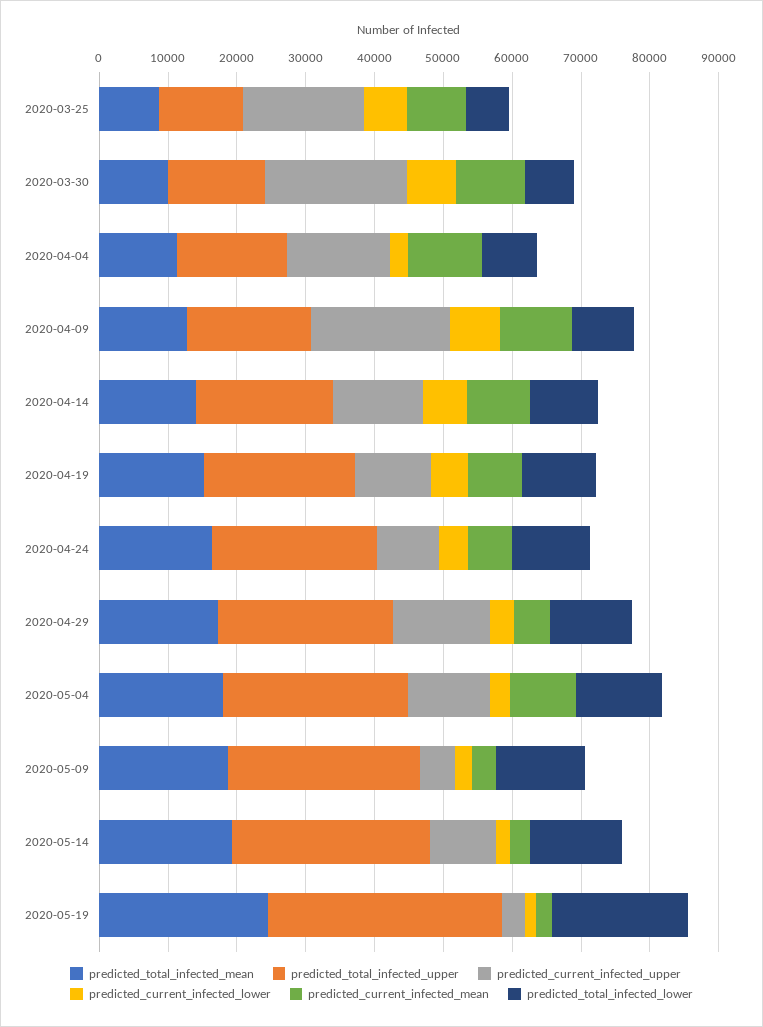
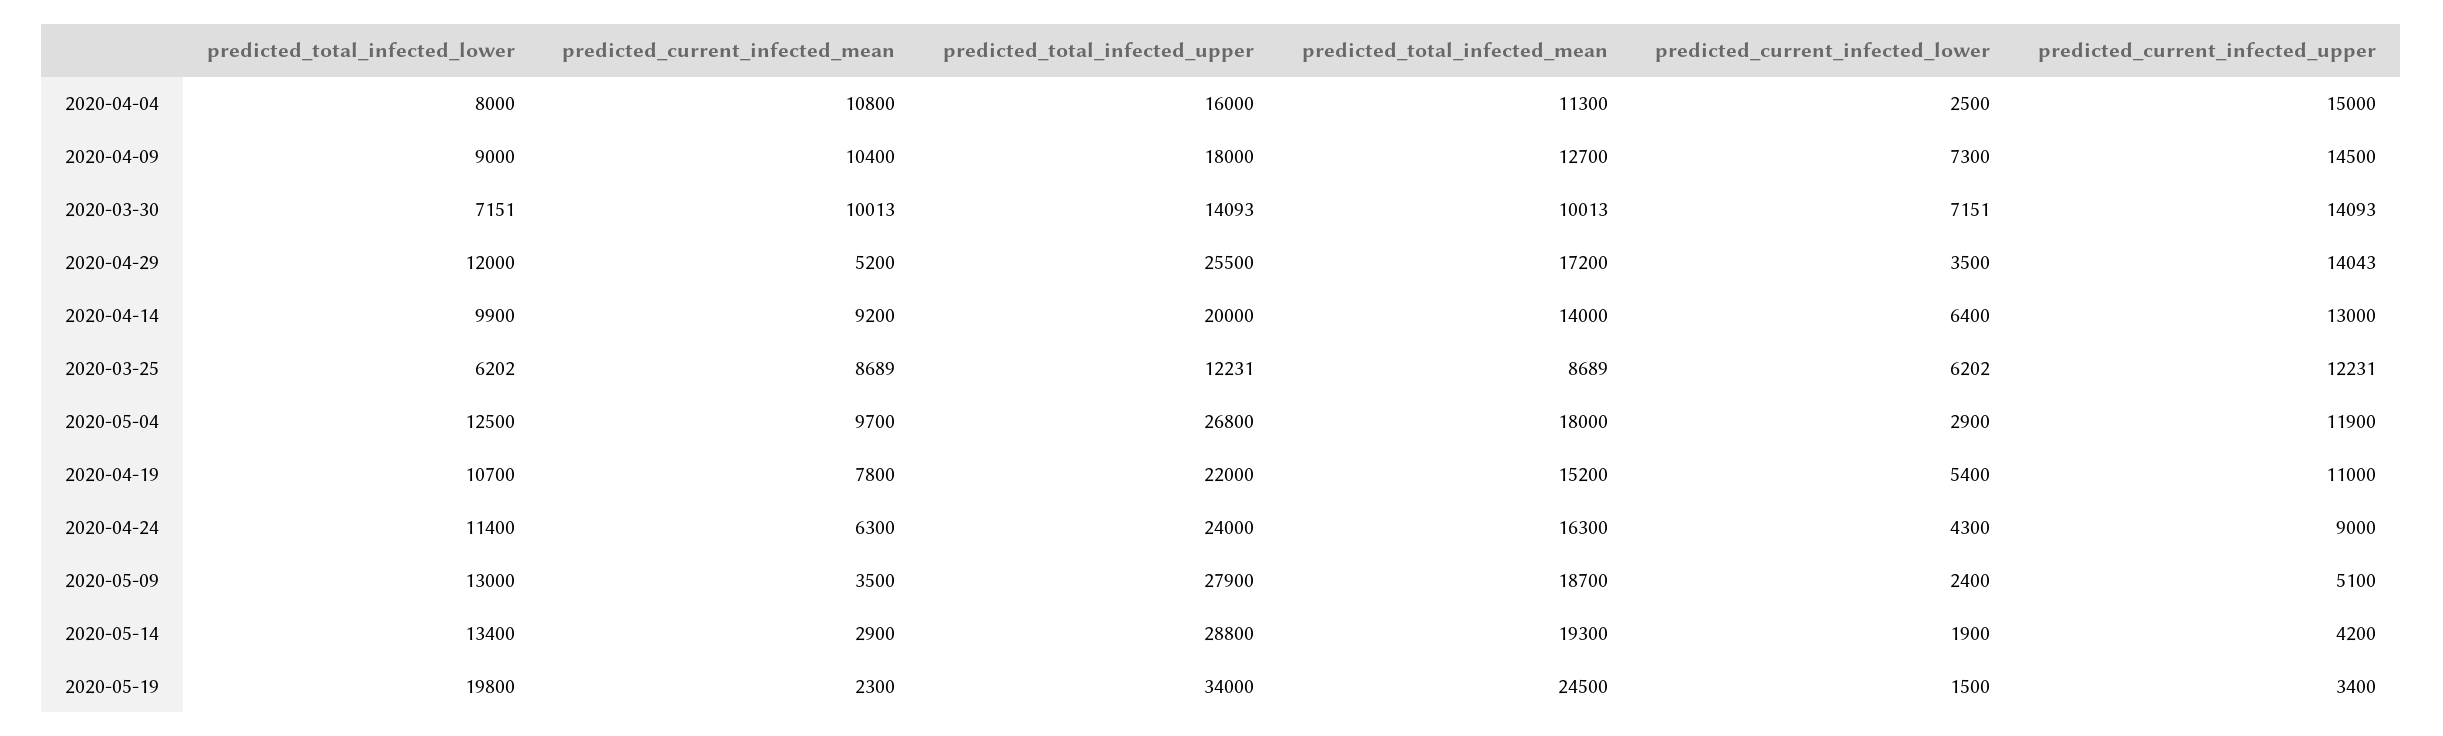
predicted_current_infected_upper, 2020-03-25: 18000 -> 12231
predicted_current_infected_upper, 2020-03-30: 20000 -> 14093
predicted_current_infected_upper, 2020-04-09: 20000 -> 14500
predicted_current_infected_upper, 2020-05-14: 10000 -> 4200

